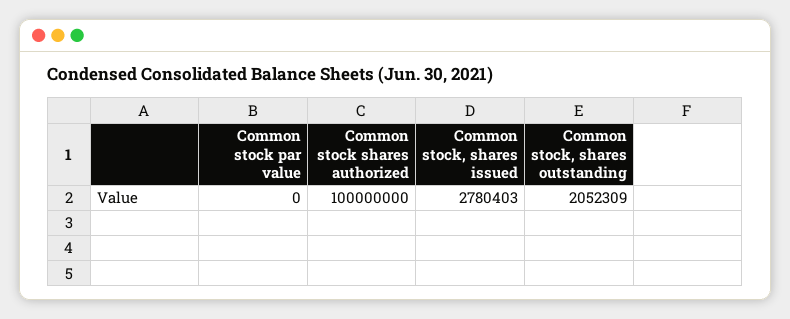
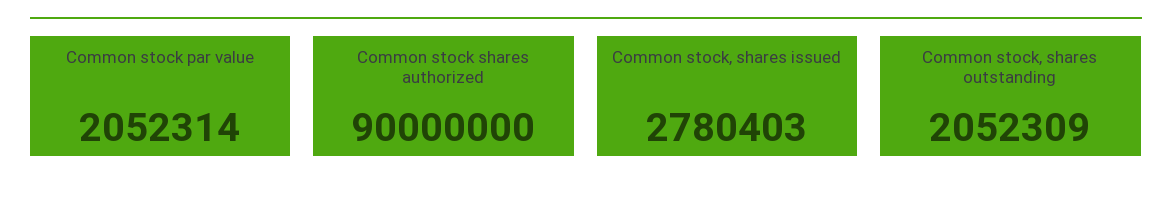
Common stock par value: 0 -> 2052314
Common stock shares authorized: 100000000 -> 90000000

